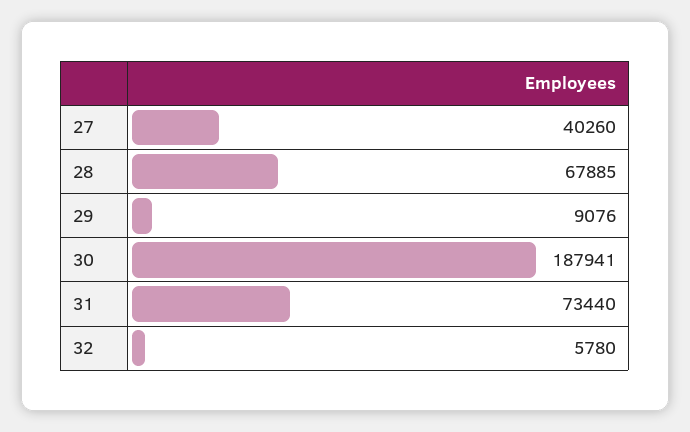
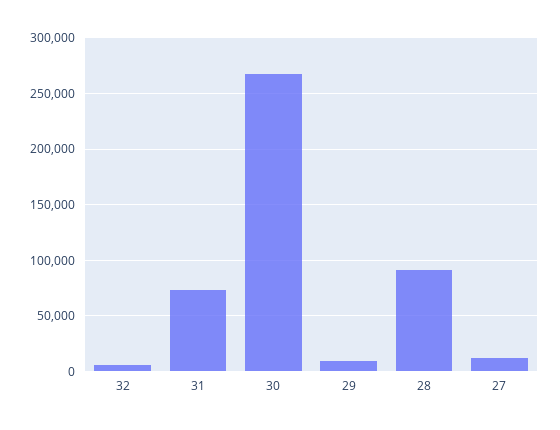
27: 40260 -> 10000
28: 67885 -> 90000
30: 187941 -> 270000

